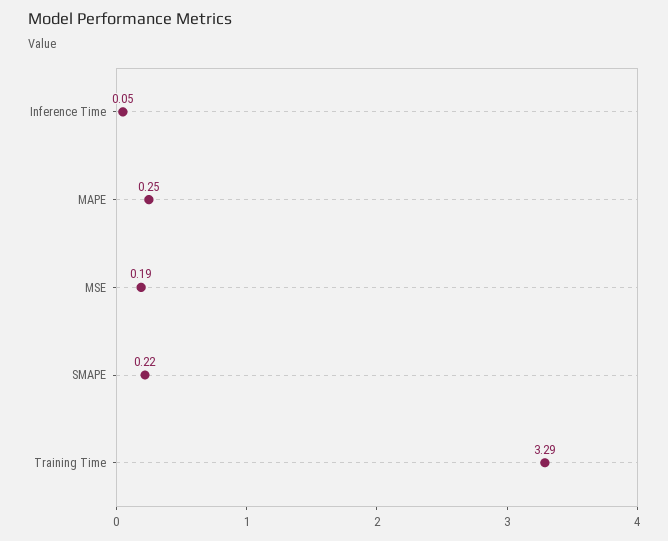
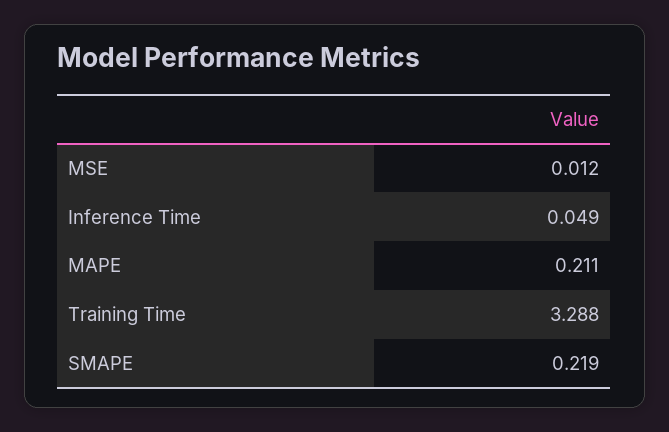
MAPE: 0.25 -> 0.211
MSE: 0.19 -> 0.012

